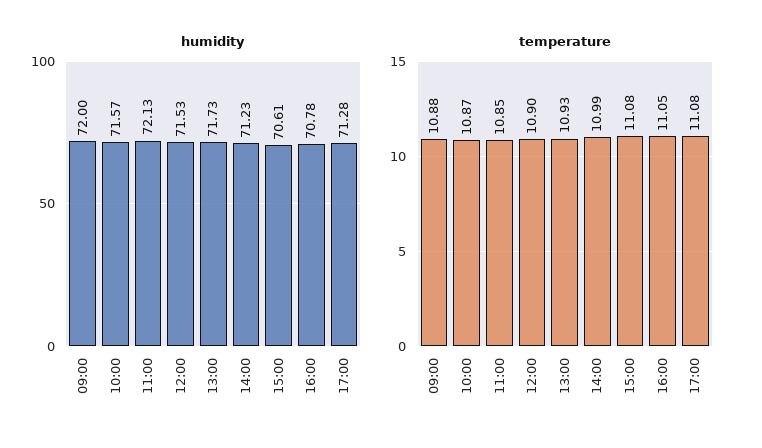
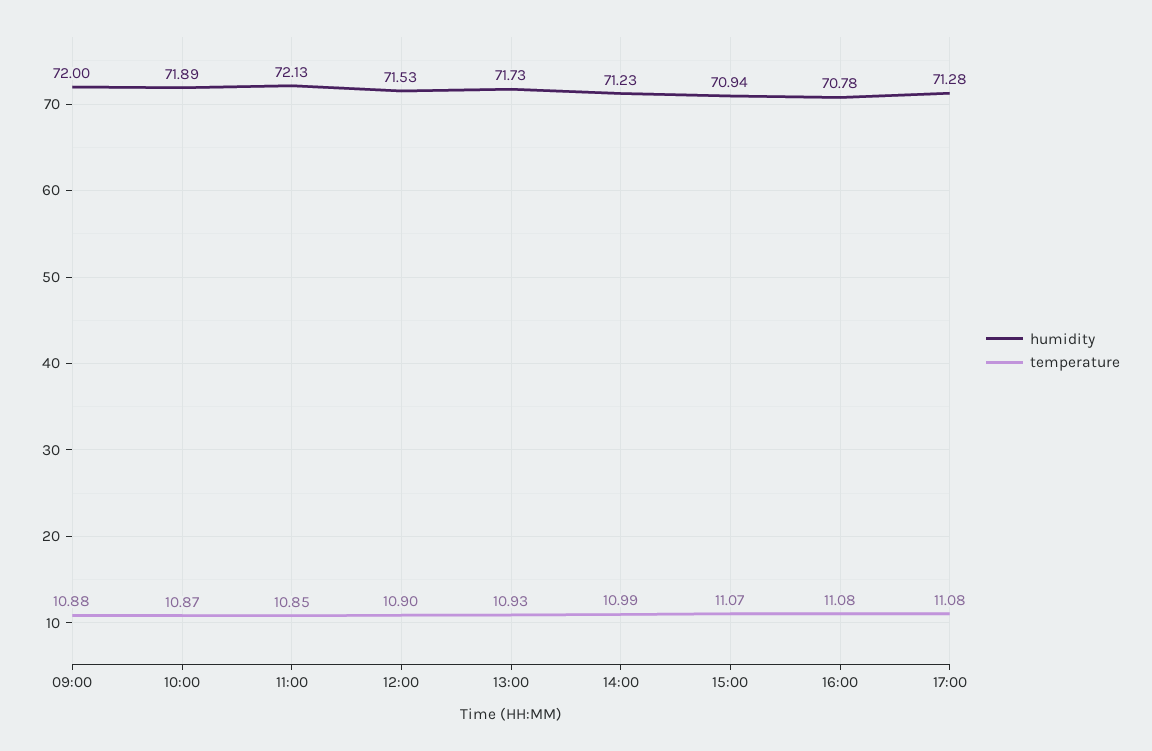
humidity, 10:00: 71.57 -> 71.89
humidity, 15:00: 70.61 -> 70.94
temperature, 15:00: 11.08 -> 11.07
temperature, 16:00: 11.05 -> 11.08

